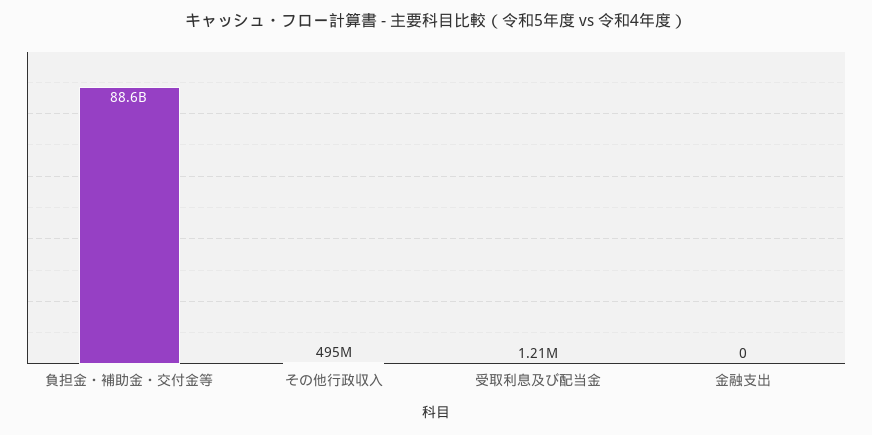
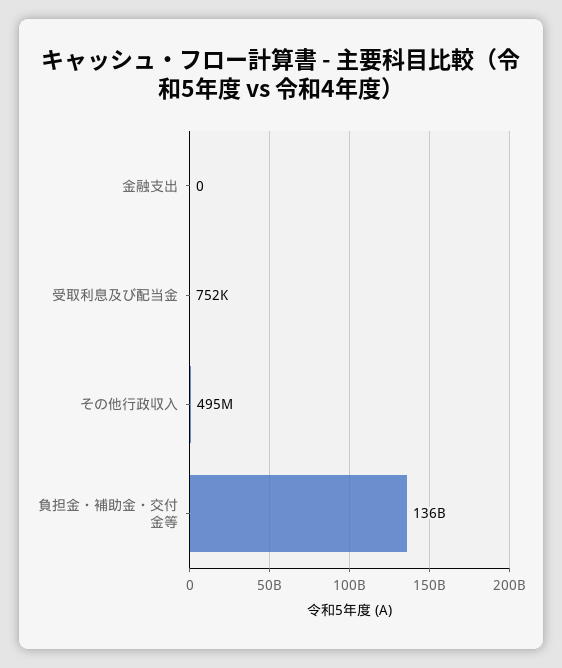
負担金・補助金・交付金等: 88600000000 -> 136000000000
受取利息及び配当金: 1210000 -> 752000

